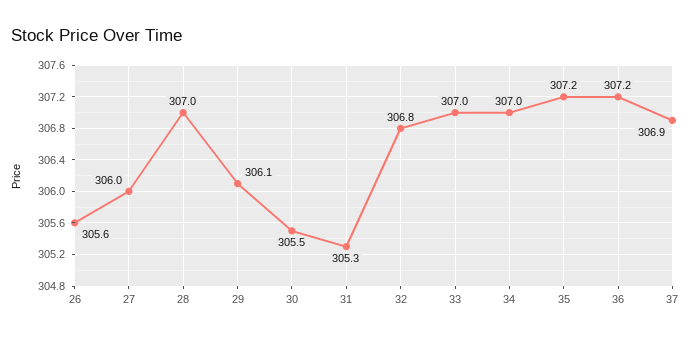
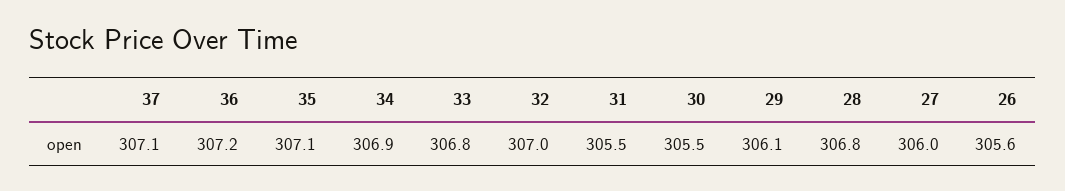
28: 307 -> 306.8
31: 305.3 -> 305.5
32: 306.8 -> 307
33: 307 -> 306.8
34: 307 -> 306.9
35: 307.2 -> 307.1
37: 306.9 -> 307.1

